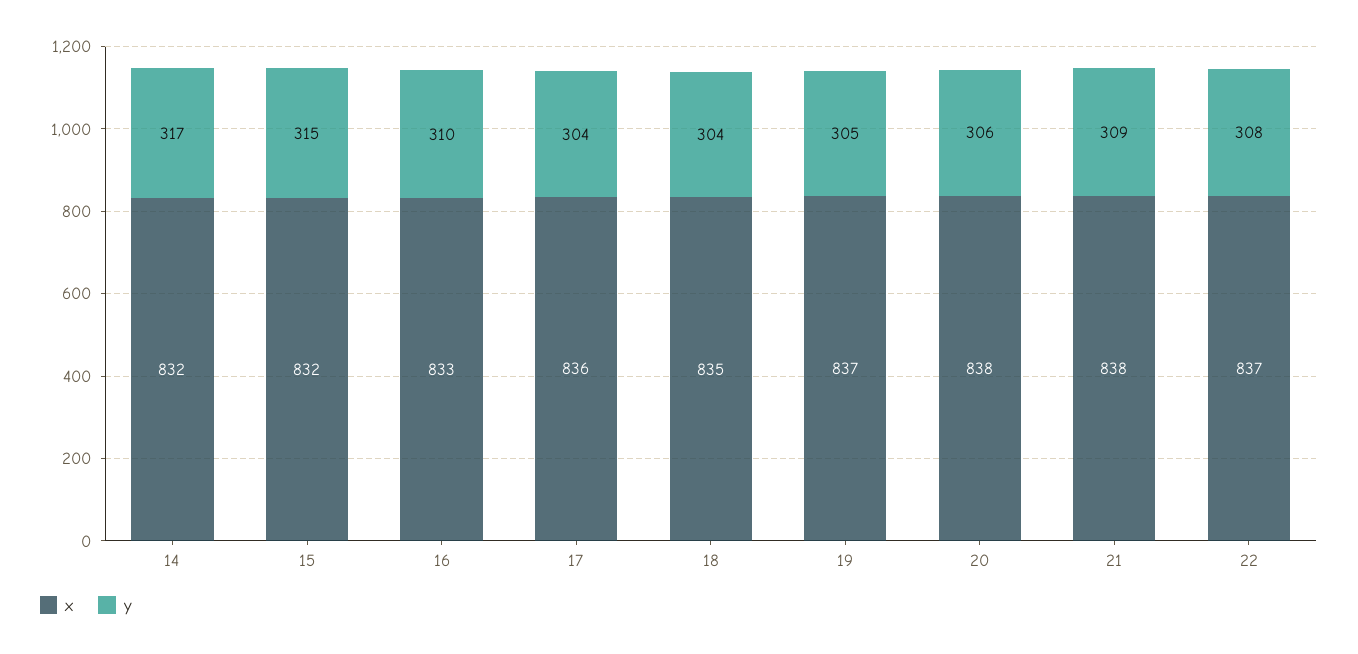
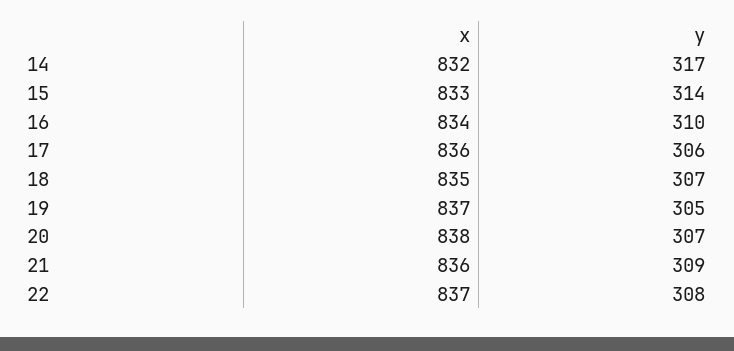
x, 15: 832 -> 833
y, 15: 315 -> 314
x, 16: 833 -> 834
y, 17: 304 -> 306
y, 18: 304 -> 307
y, 20: 306 -> 307
x, 21: 838 -> 836

